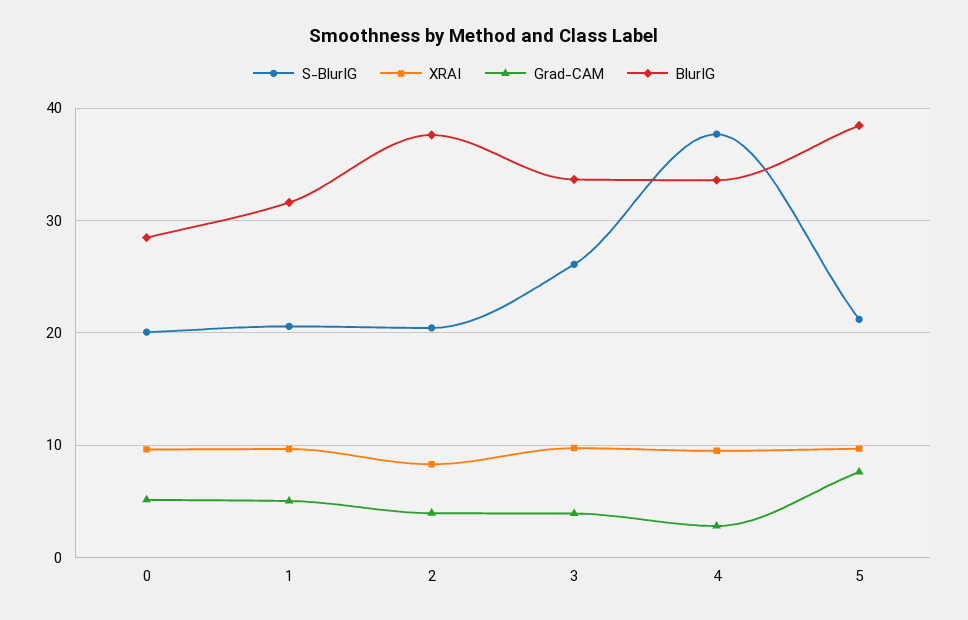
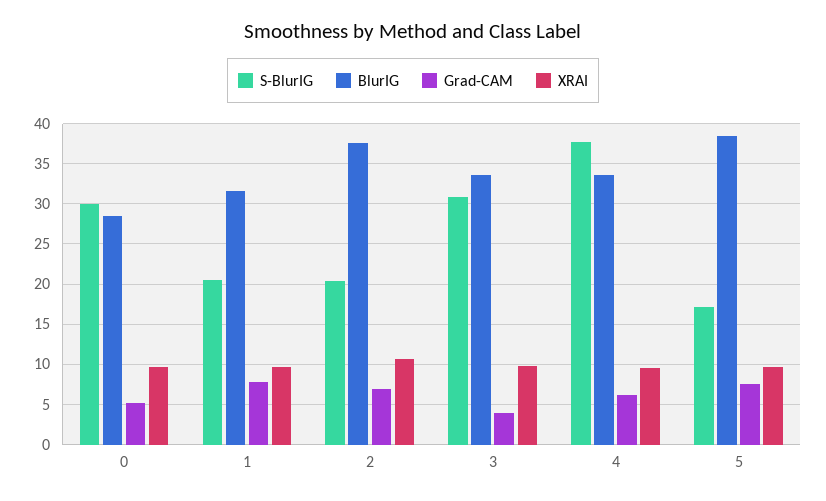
S-BlurIG, 0: 20 -> 30
Grad-CAM, 1: 5 -> 8
XRAI, 2: 8 -> 11
Grad-CAM, 2: 4 -> 7
S-BlurIG, 3: 26 -> 31
Grad-CAM, 4: 3 -> 6
S-BlurIG, 5: 21 -> 17

